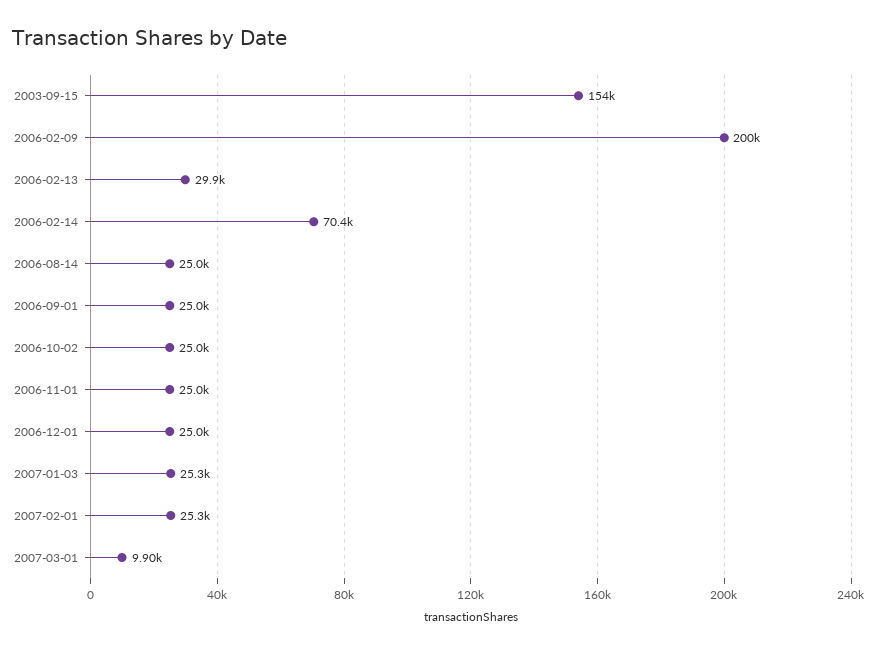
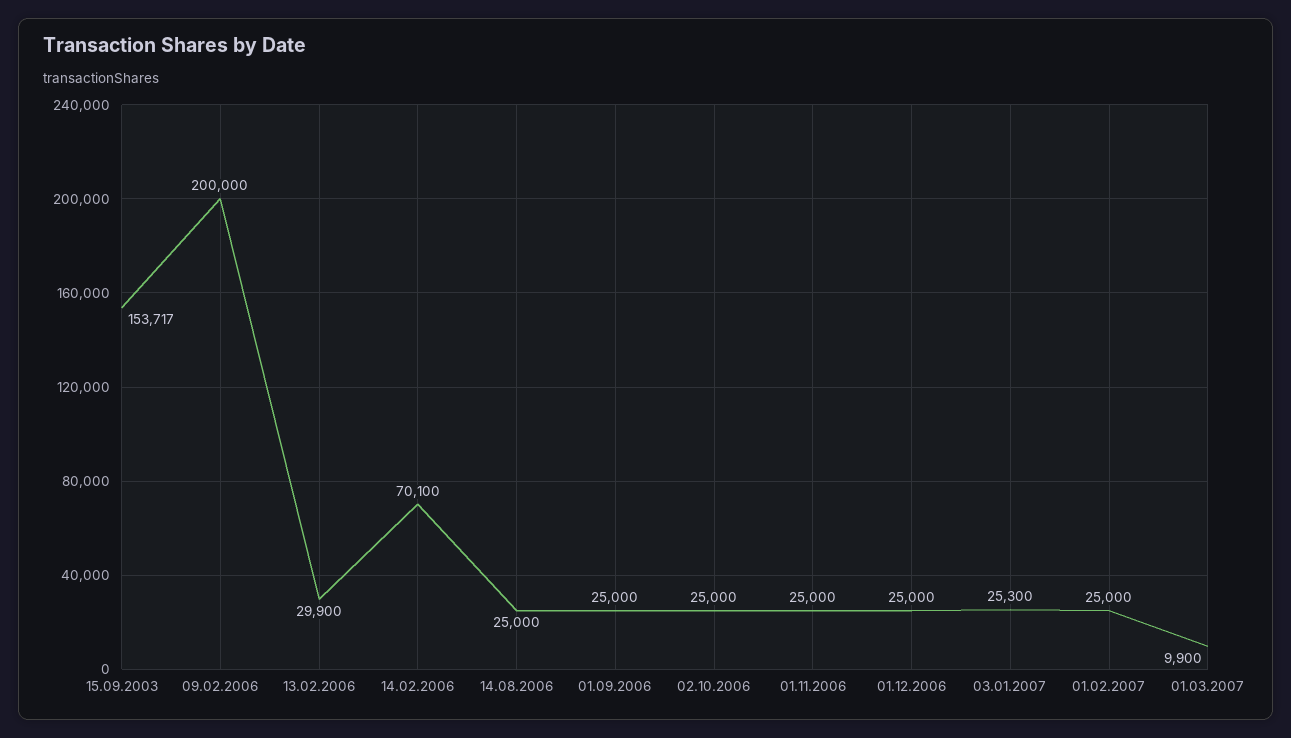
2006-02-14: 70400 -> 70100
2007-02-01: 25300 -> 25000

